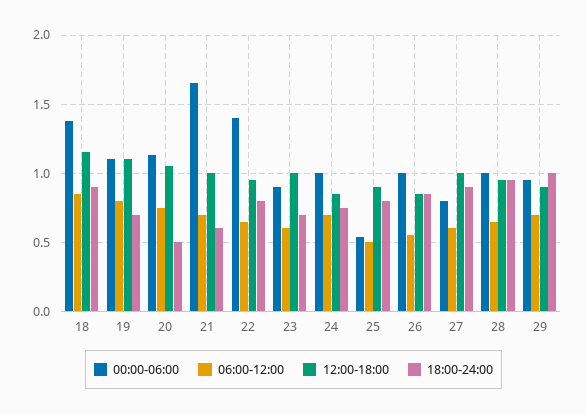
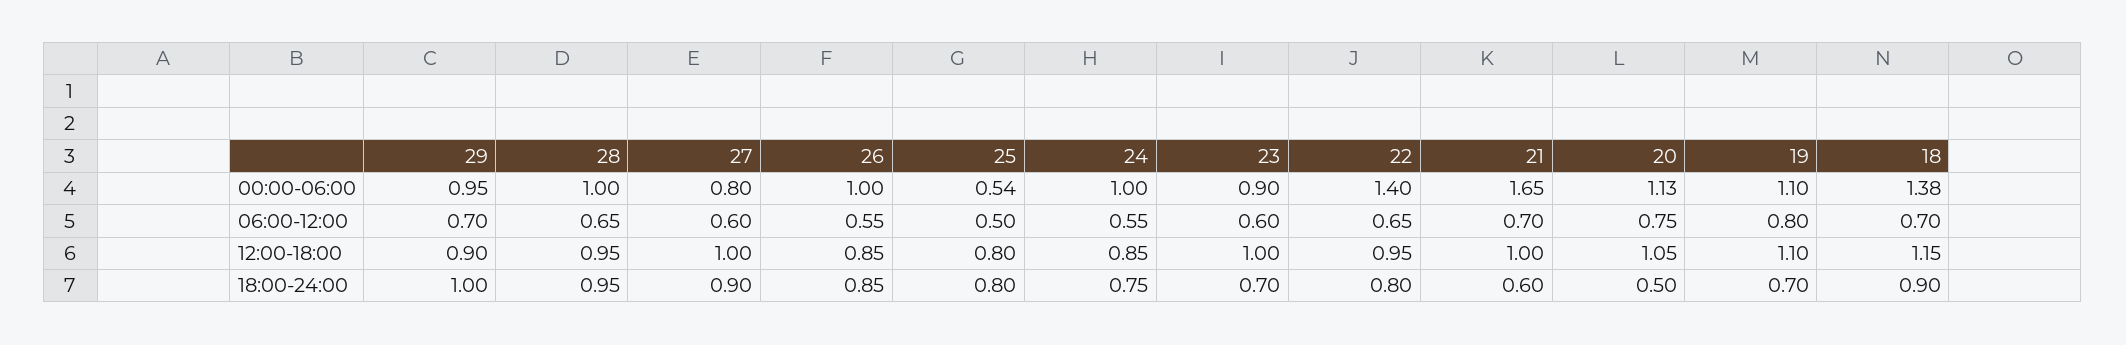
06:00-12:00, 18: 0.85 -> 0.7
06:00-12:00, 24: 0.7 -> 0.55
12:00-18:00, 25: 0.9 -> 0.8

